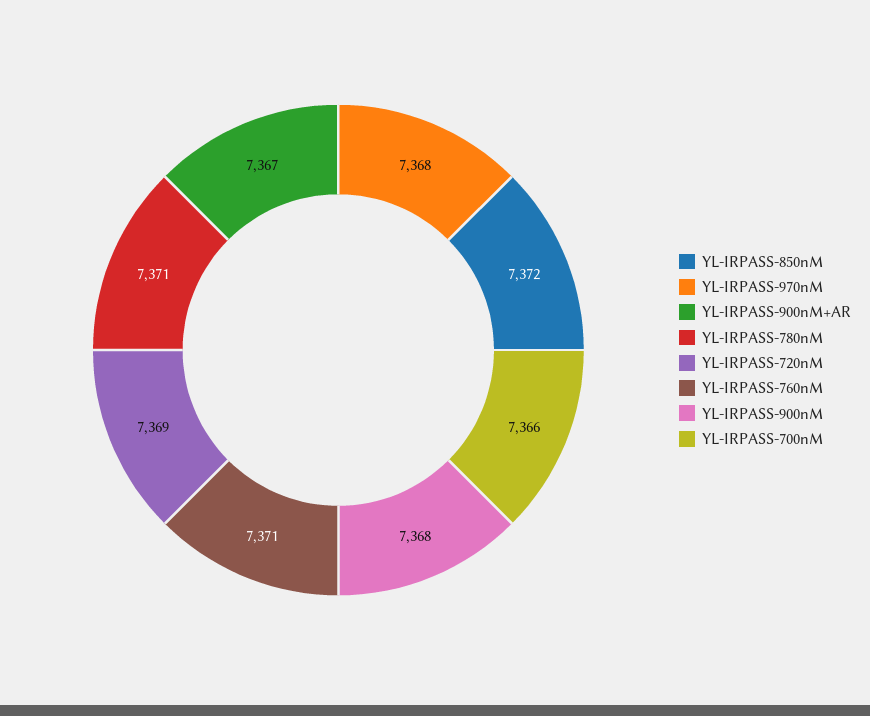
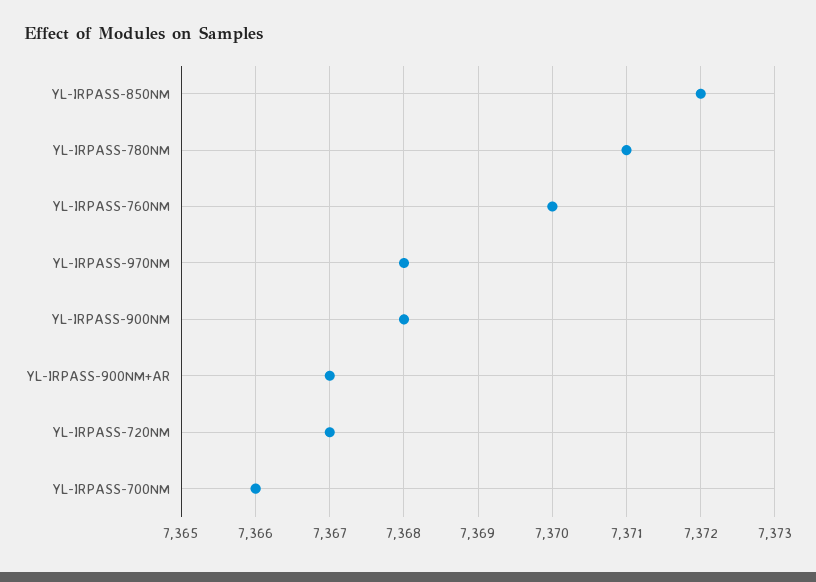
YL-IRPASS-720nM: 7369 -> 7367
YL-IRPASS-760nM: 7371 -> 7370

